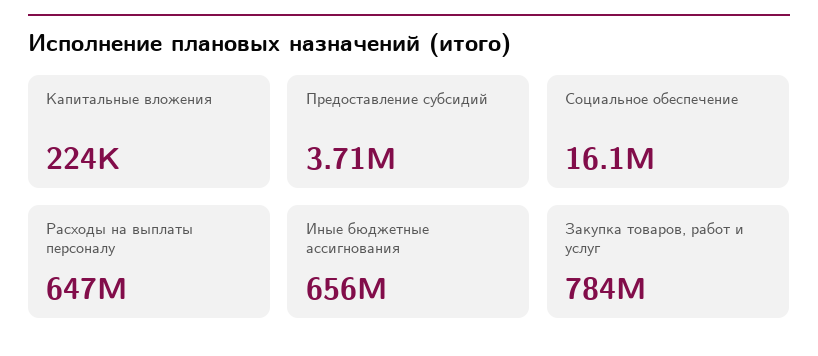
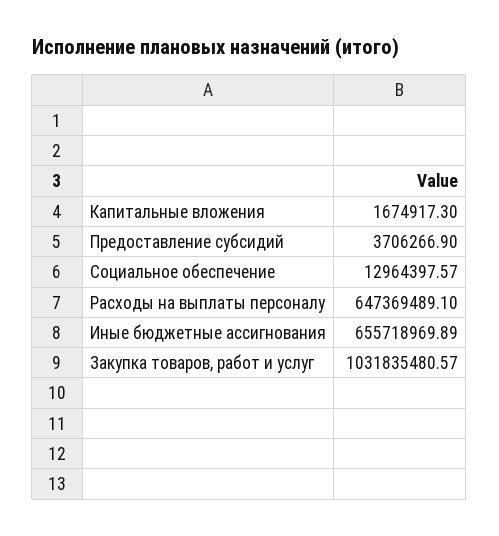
Капитальные вложения: 224000 -> 1674917.3
Социальное обеспечение: 16100000 -> 12964397.57
Закупка товаров, работ и услуг: 784000000 -> 1031835480.57

